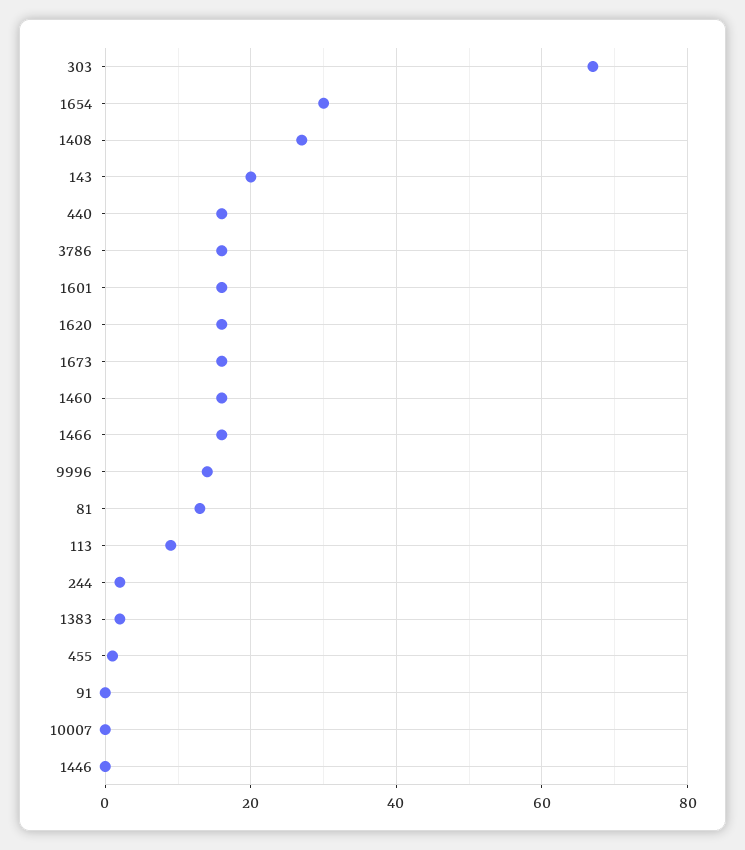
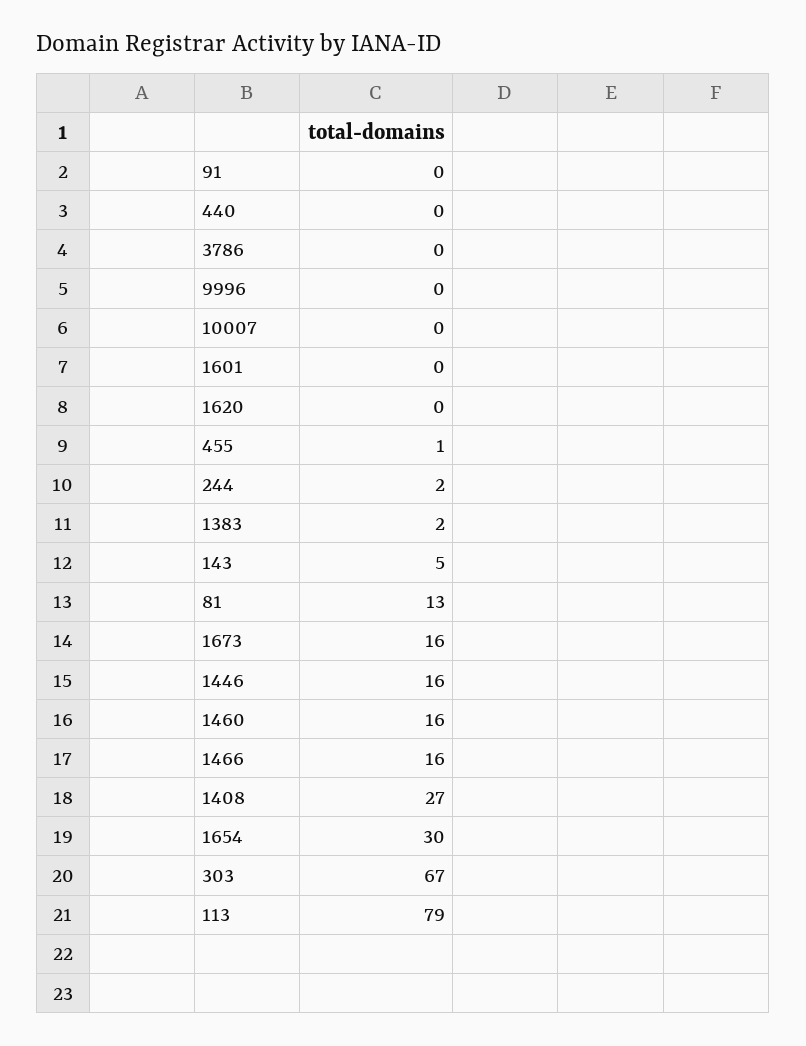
143: 20 -> 5
440: 15 -> 0
3786: 15 -> 0
1601: 15 -> 0
1620: 15 -> 0
9996: 15 -> 0
113: 10 -> 79
1446: 0 -> 16

